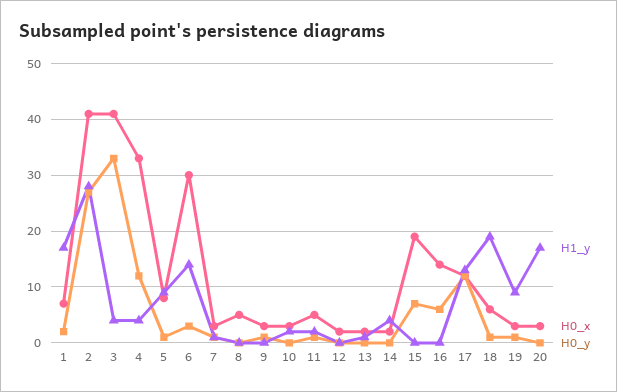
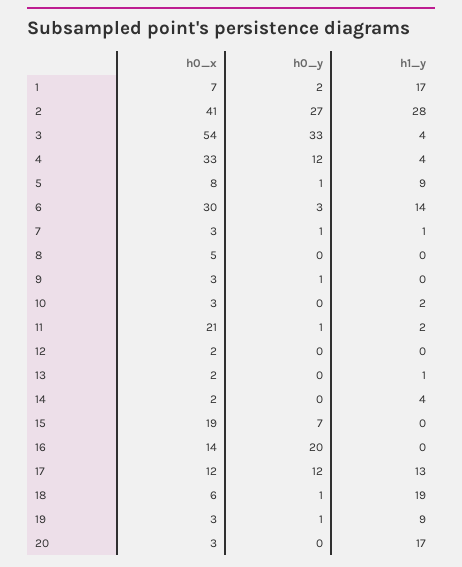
H0_x, 3: 40 -> 54
H0_x, 11: 5 -> 21
H0_y, 16: 5 -> 20

